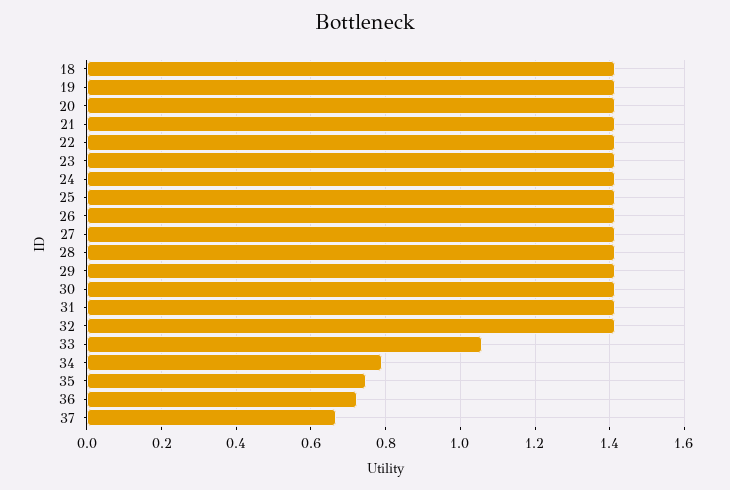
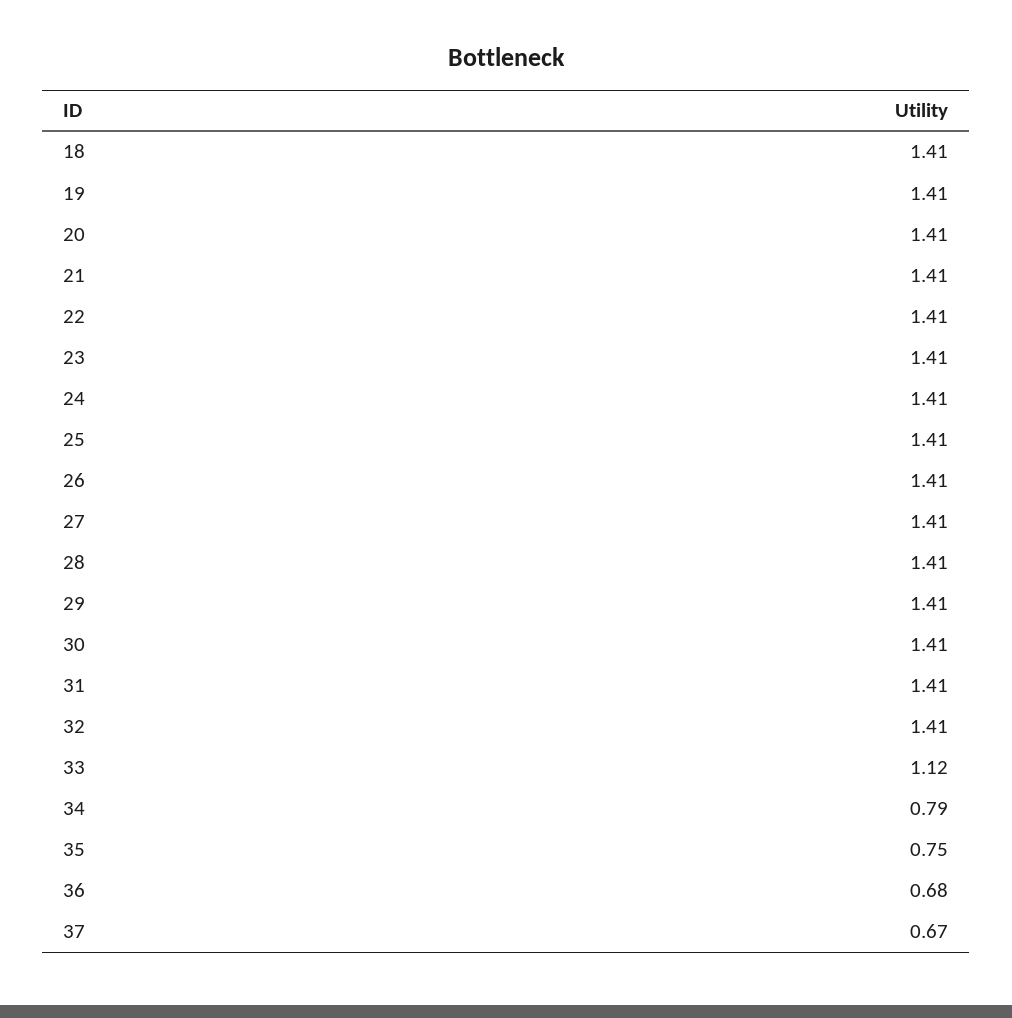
33: 1.06 -> 1.12
36: 0.72 -> 0.68

